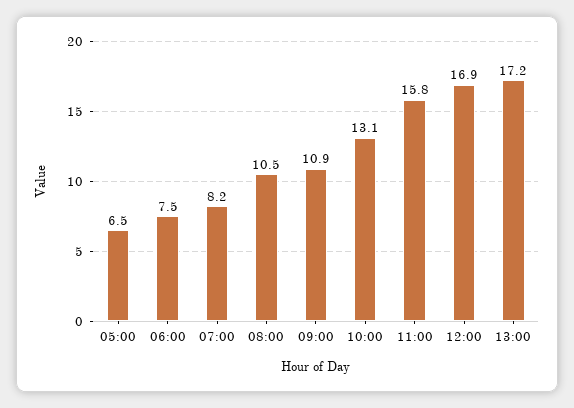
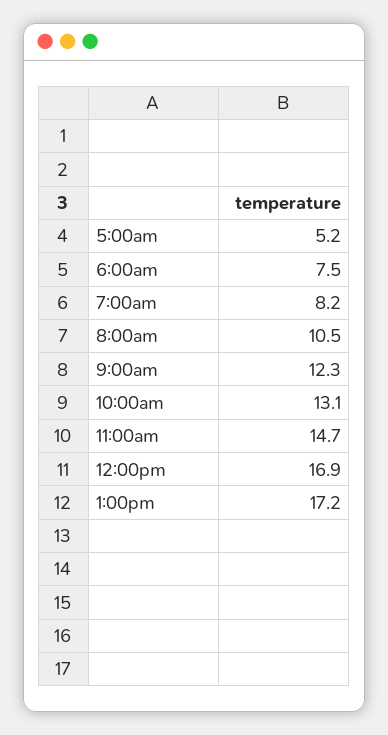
05:00: 6.5 -> 5.2
09:00: 10.9 -> 12.3
11:00: 15.8 -> 14.7

